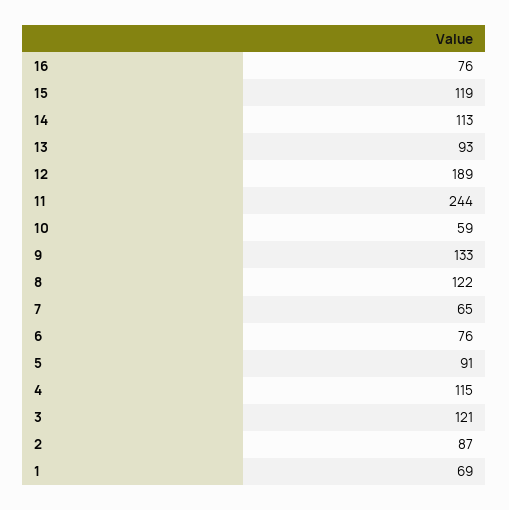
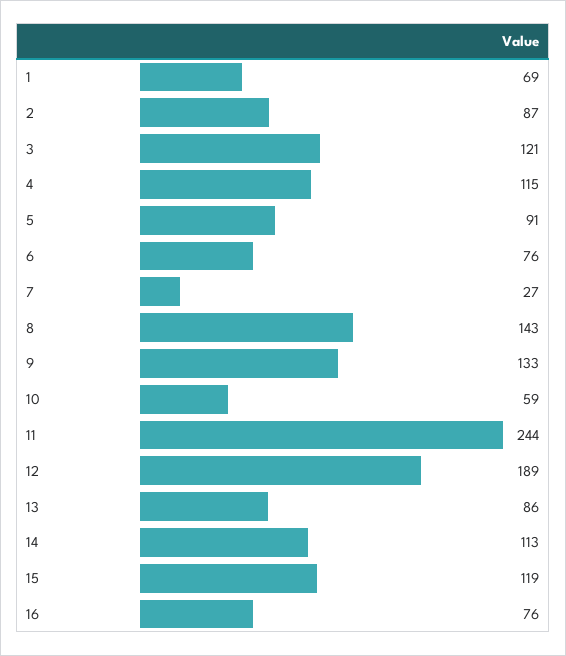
13: 93 -> 86
8: 122 -> 143
7: 65 -> 27

